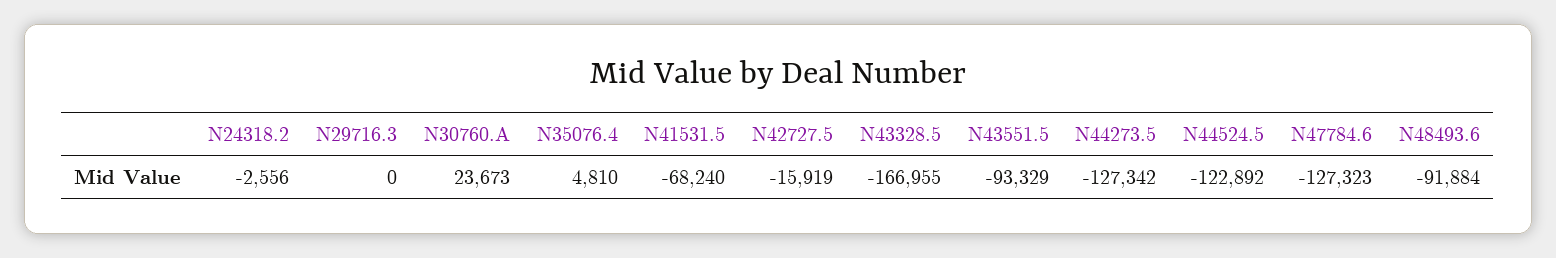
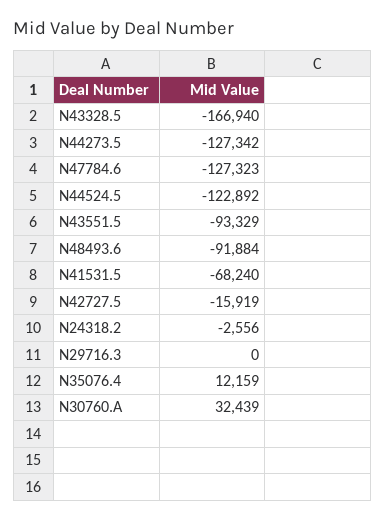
N30760.A: 23673 -> 32439
N35076.4: 4810 -> 12159
N43328.5: -166955 -> -166940

